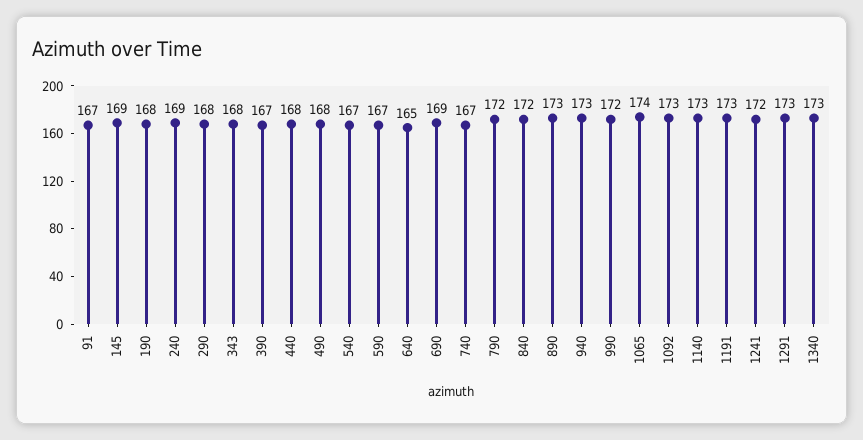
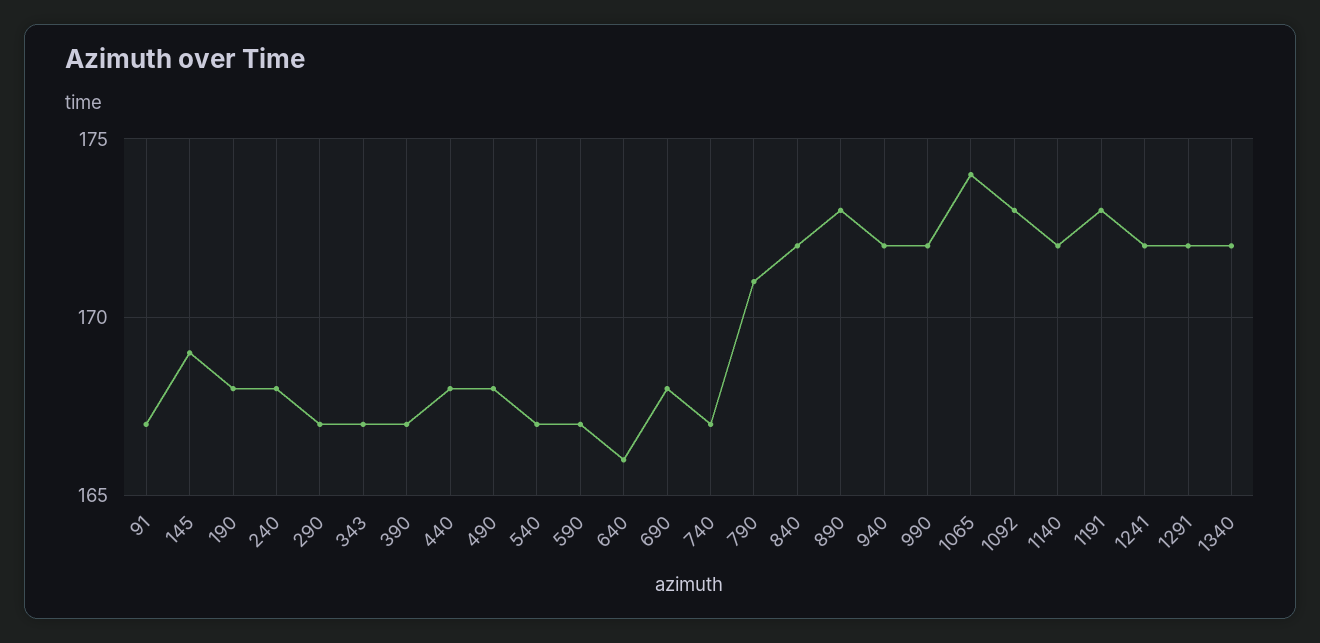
240: 169 -> 168
290: 168 -> 167
343: 168 -> 167
640: 165 -> 166
690: 169 -> 168
790: 172 -> 171
940: 173 -> 172
1140: 173 -> 172
1291: 173 -> 172
1340: 173 -> 172

